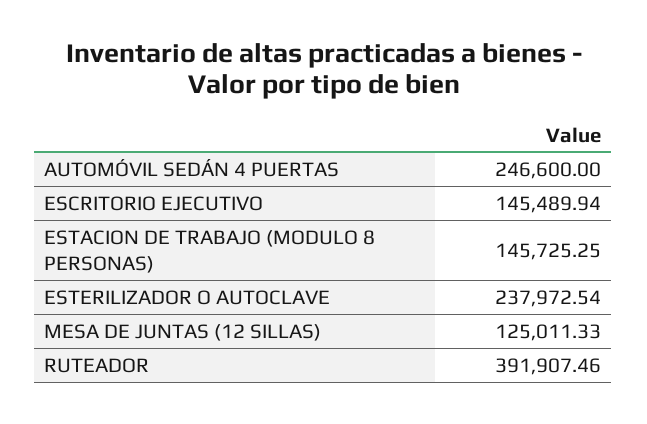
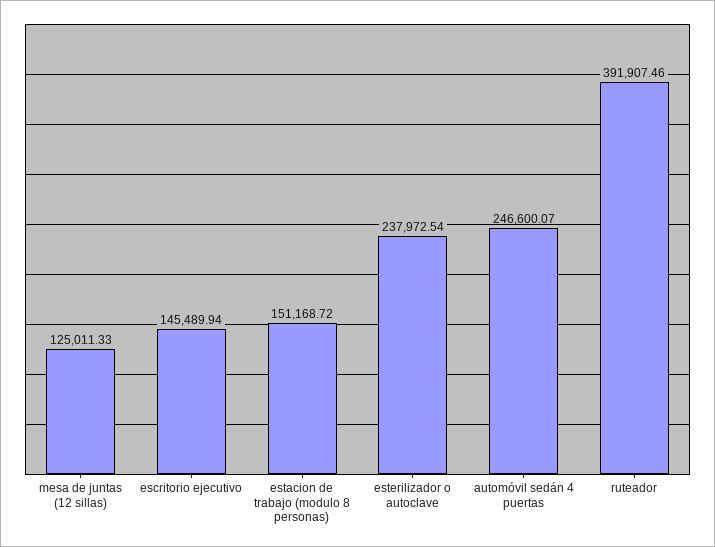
AUTOMÓVIL SEDÁN 4 PUERTAS: 246600 -> 246600.07
ESTACION DE TRABAJO (MODULO 8 PERSONAS): 145725.25 -> 151168.72

